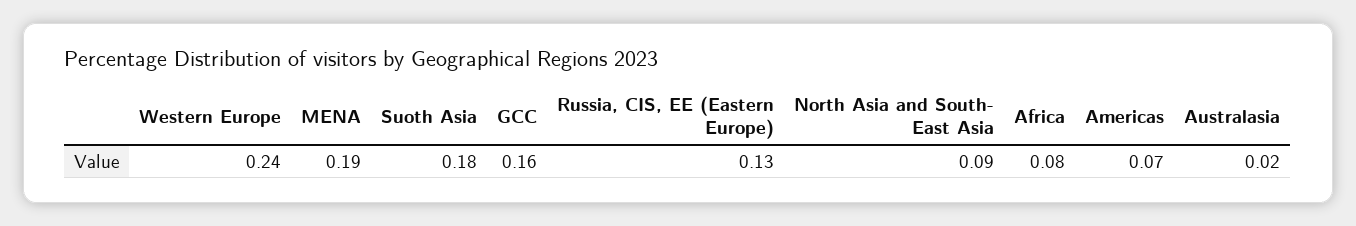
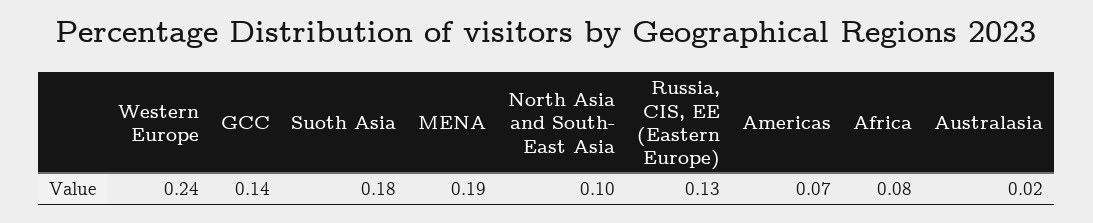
GCC: 0.16 -> 0.14
North Asia and South- East Asia: 0.09 -> 0.1

